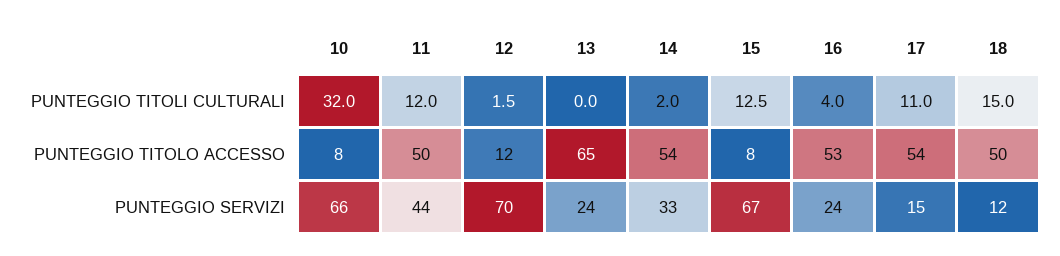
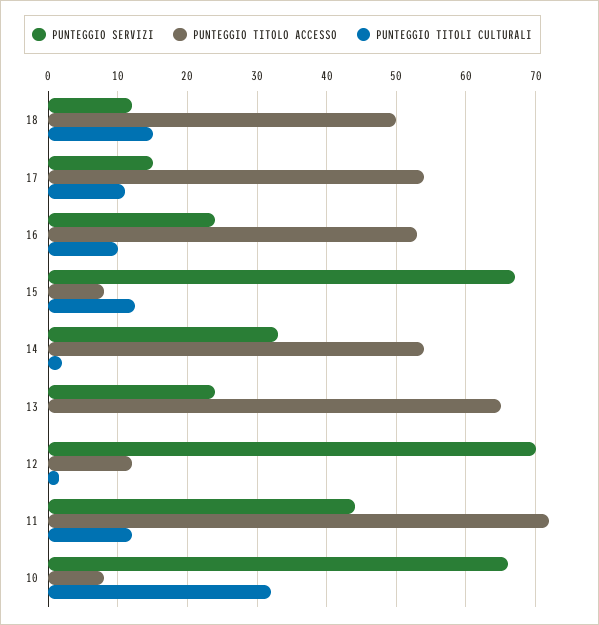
PUNTEGGIO TITOLI CULTURALI, 16: 4 -> 10
PUNTEGGIO TITOLO ACCESSO, 11: 50 -> 72

